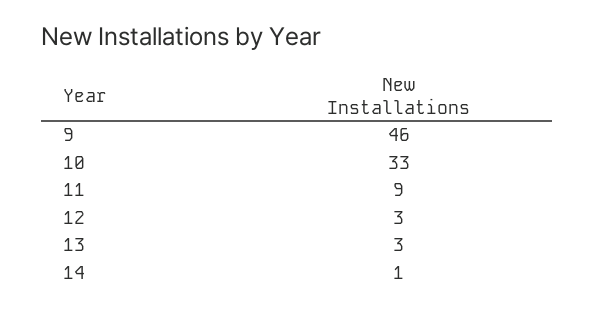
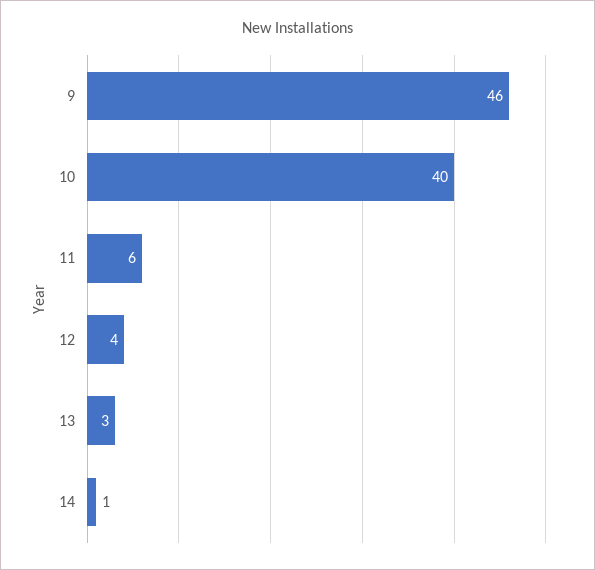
10: 33 -> 40
11: 9 -> 6
12: 3 -> 4

